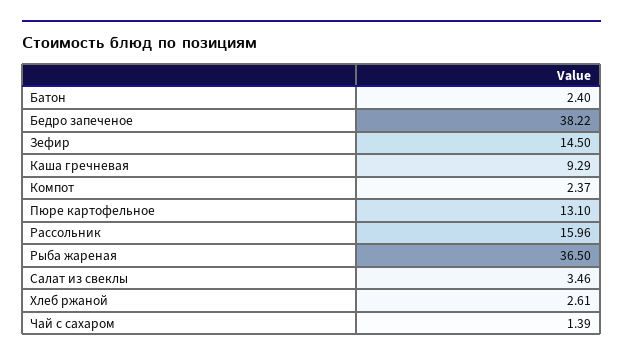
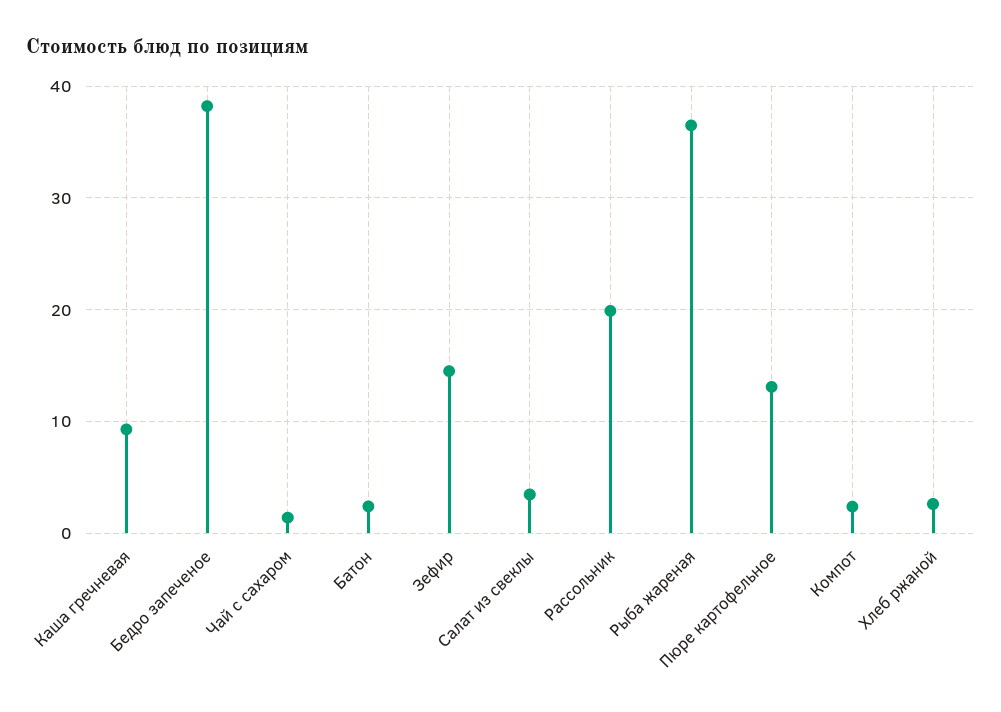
Рассольник: 15.96 -> 20

